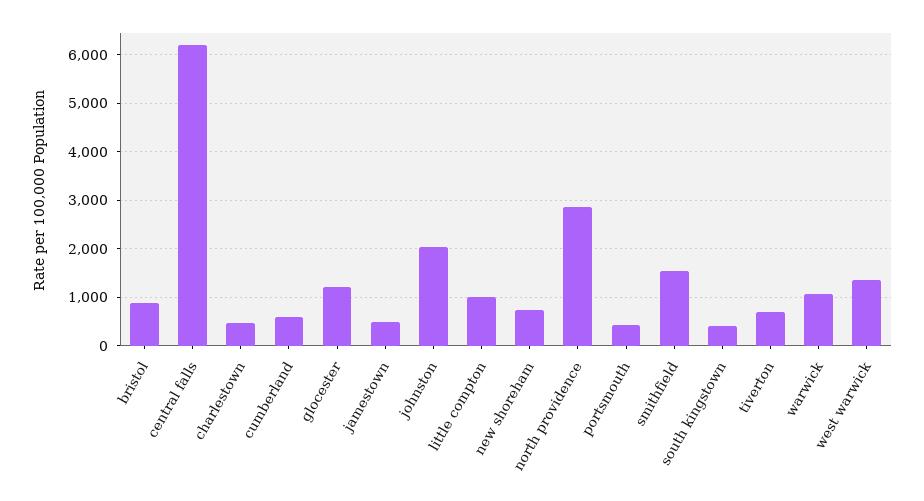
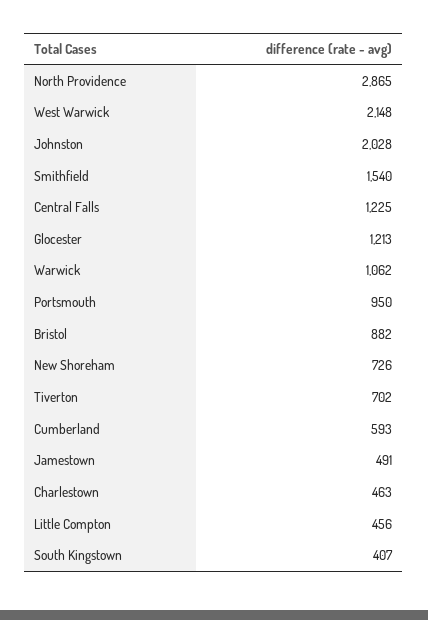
central falls: 6200 -> 1225
little compton: 1000 -> 456
portsmouth: 400 -> 950
west warwick: 1400 -> 2148

